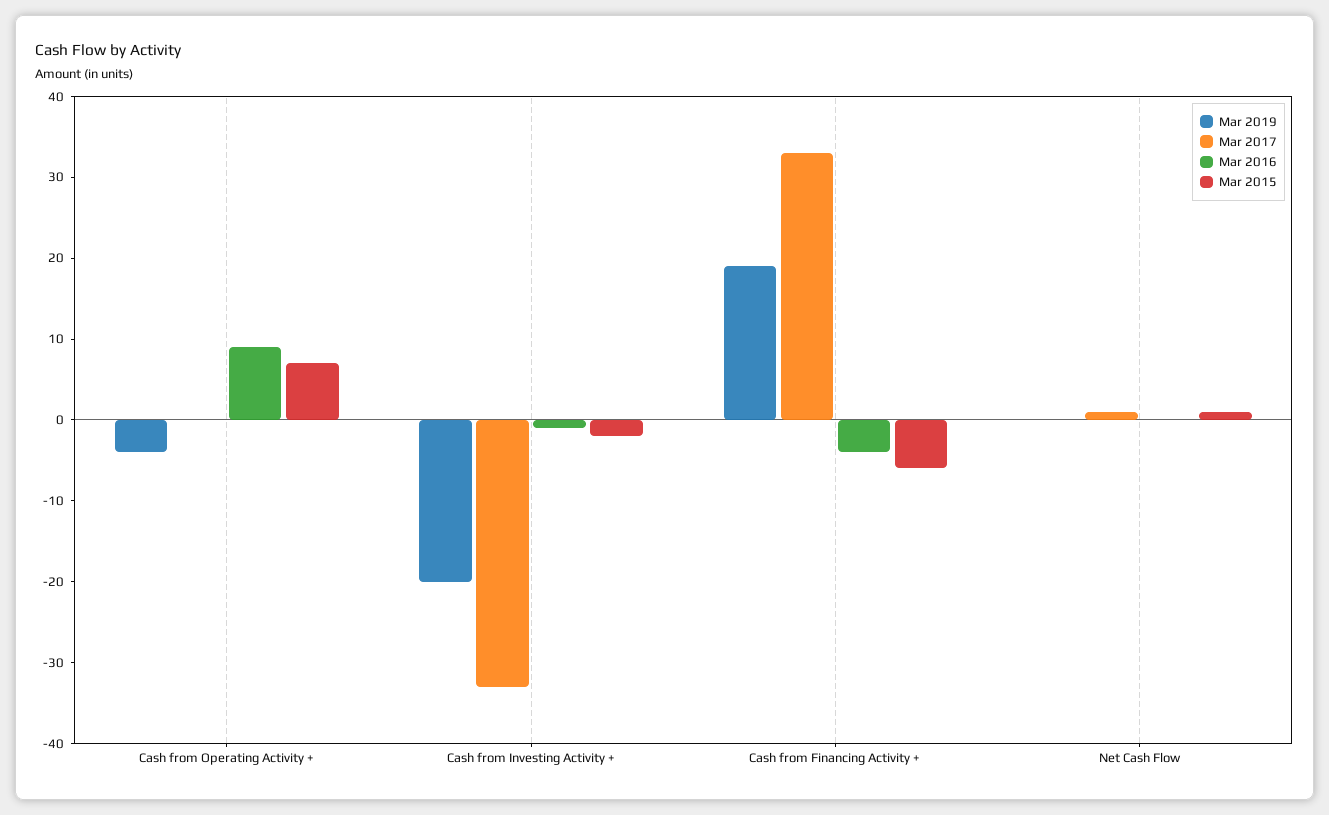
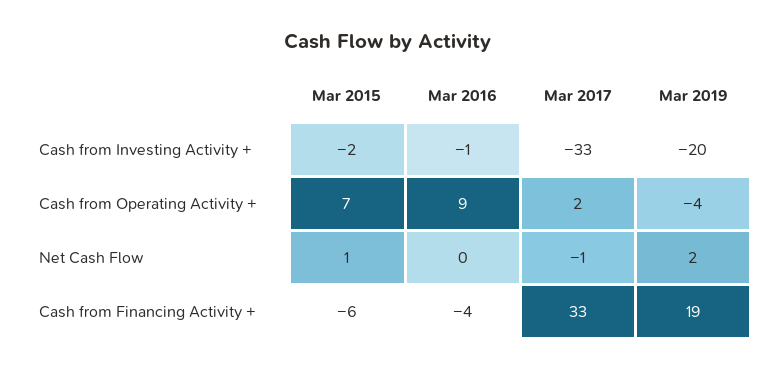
Mar 2017, Cash from Operating Activity +: 0 -> 2
Mar 2019, Net Cash Flow: 0 -> 2
Mar 2017, Net Cash Flow: 1 -> -1

